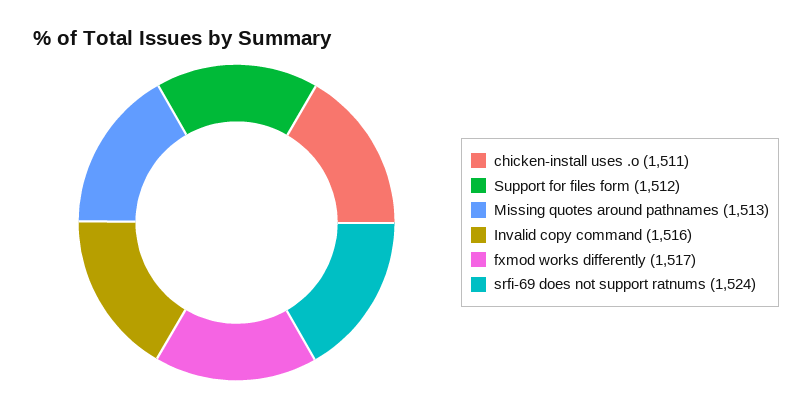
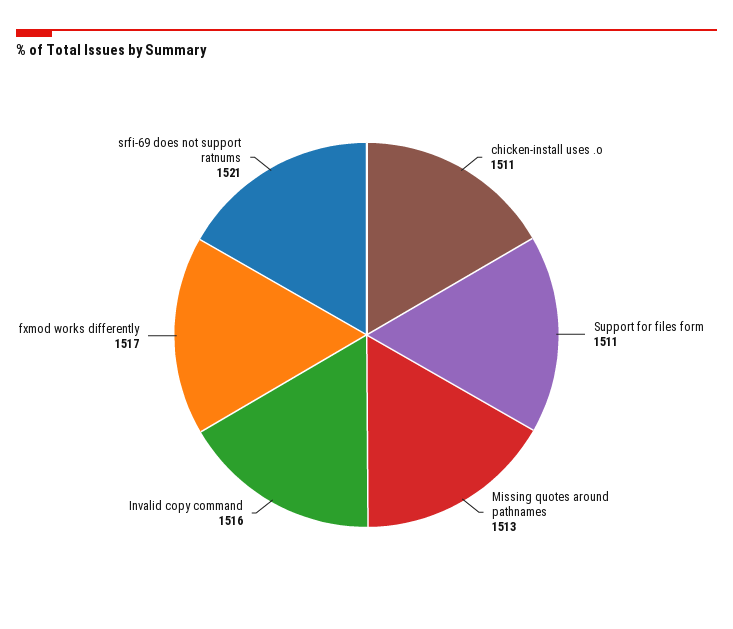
Support for files form: 1512 -> 1511
srfi-69 does not support ratnums: 1524 -> 1521

